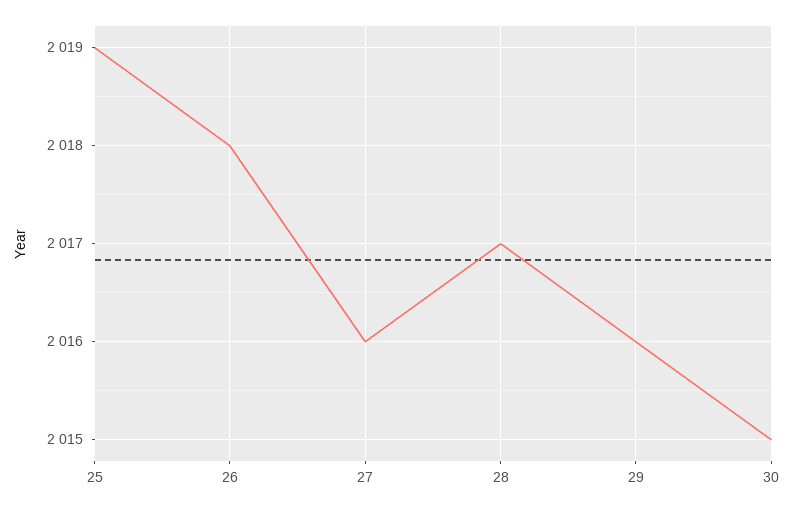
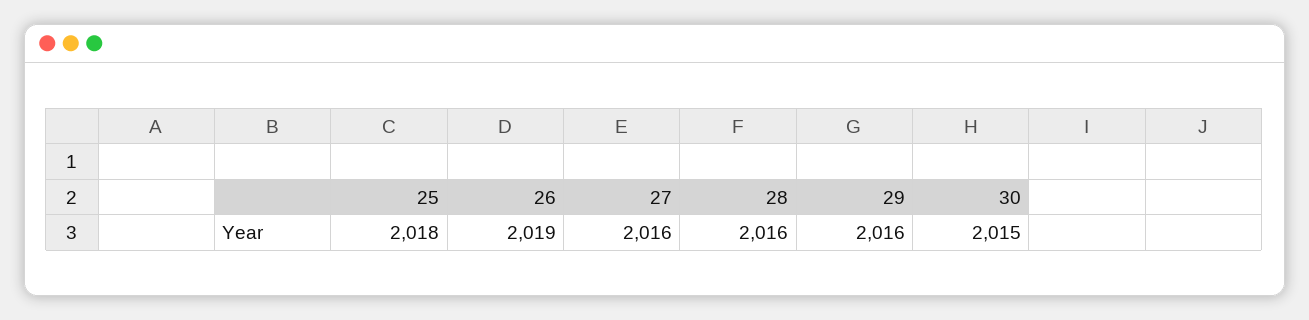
25: 2019 -> 2018
26: 2018 -> 2019
28: 2017 -> 2016

